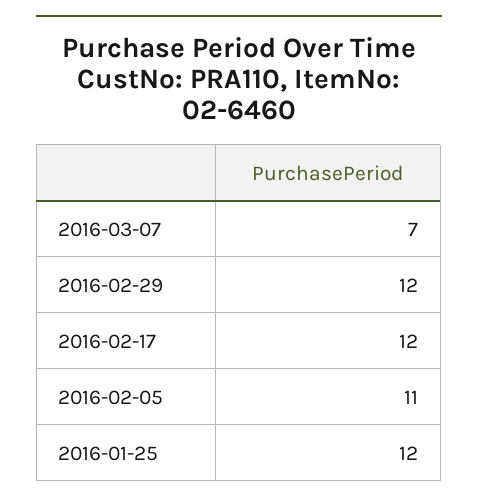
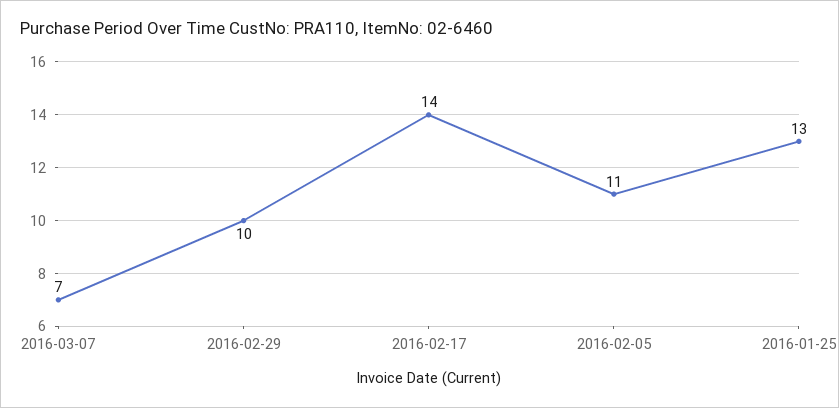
2016-02-29: 12 -> 10
2016-02-17: 12 -> 14
2016-01-25: 12 -> 13

